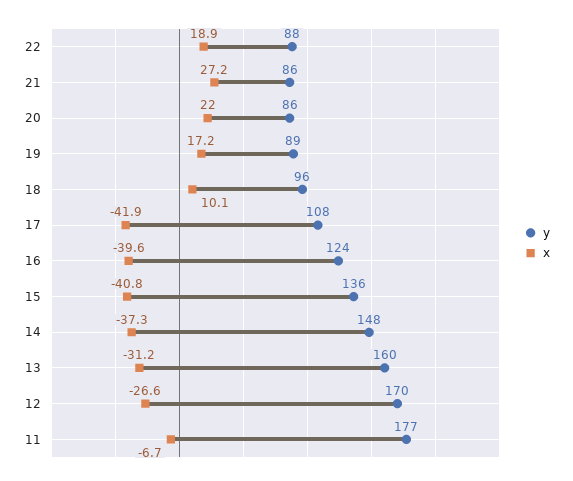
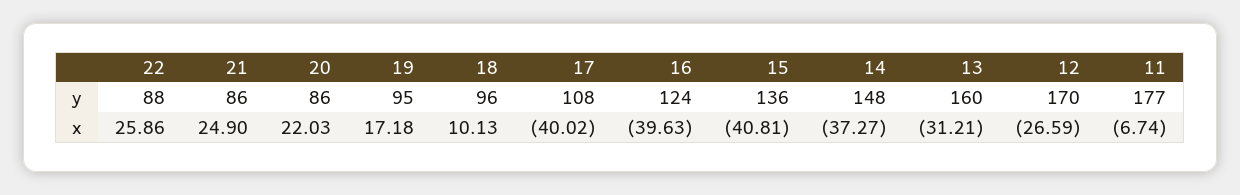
x, 22: 18.9 -> 25.86
x, 21: 27.2 -> 24.9
y, 19: 89 -> 95
x, 17: -41.9 -> -40.02

